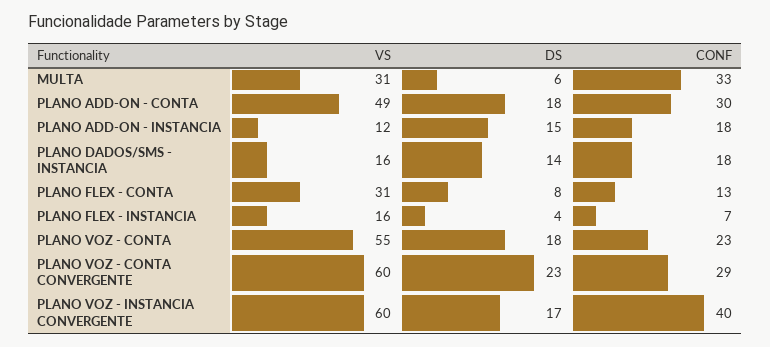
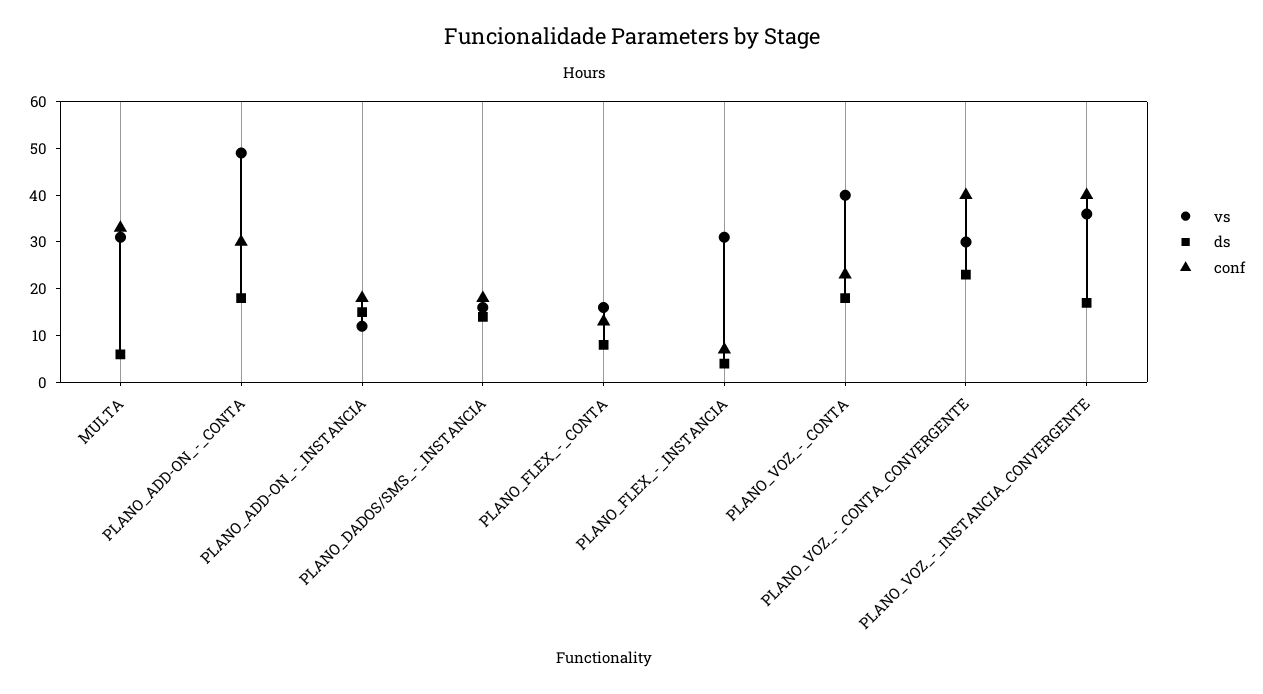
VS, PLANO FLEX - CONTA: 31 -> 15
VS, PLANO FLEX - INSTANCIA: 16 -> 30
VS, PLANO VOZ - CONTA: 55 -> 40
VS, PLANO VOZ - CONTA CONVERGENTE: 60 -> 30
CONF, PLANO VOZ - CONTA CONVERGENTE: 29 -> 40
VS, PLANO VOZ - INSTANCIA CONVERGENTE: 60 -> 35

